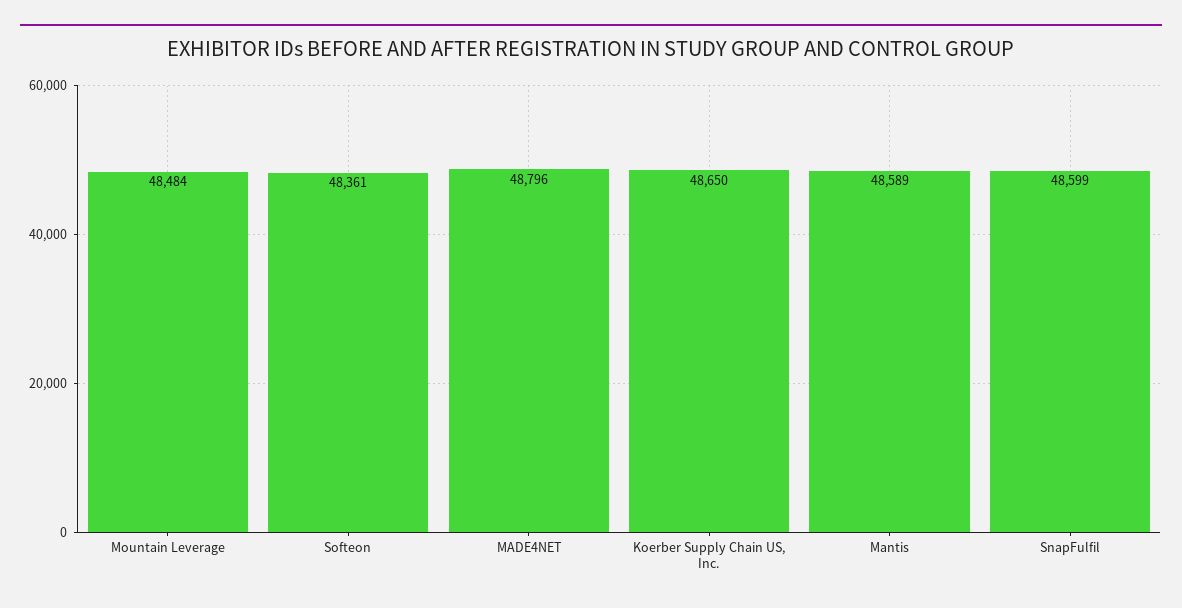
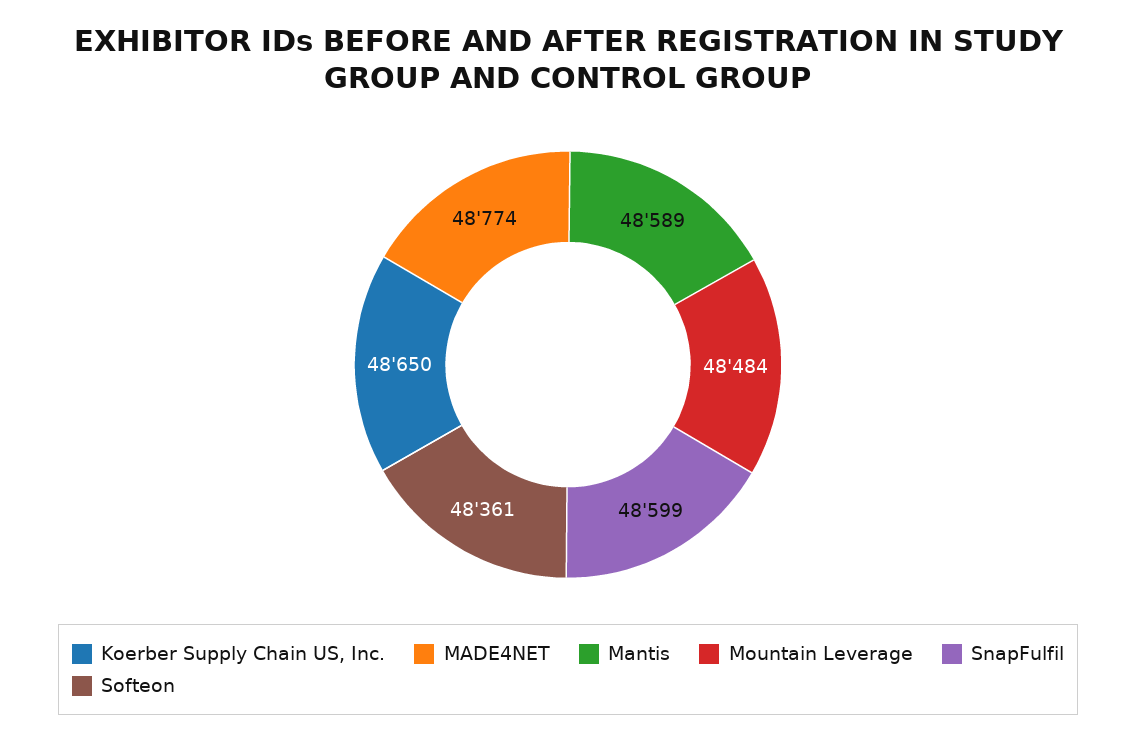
MADE4NET: 48796 -> 48774

